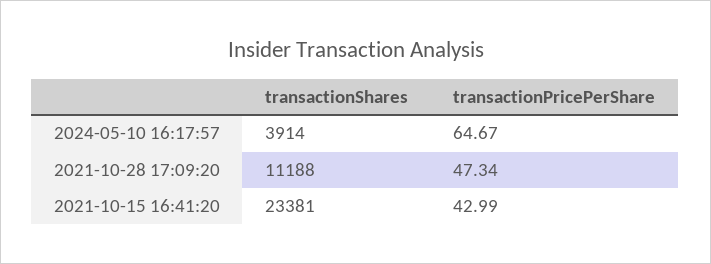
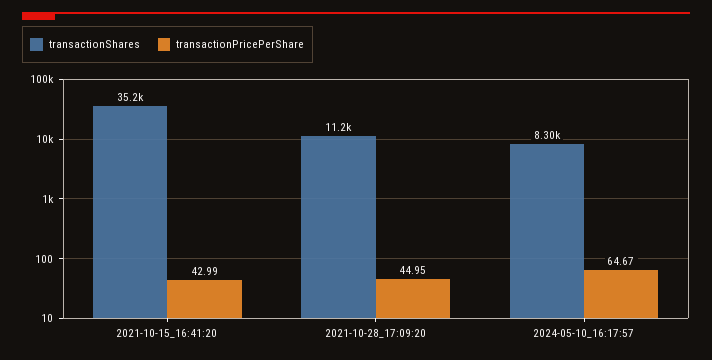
transactionShares, 2024-05-10 16:17:57: 3914 -> 8300
transactionPricePerShare, 2021-10-28 17:09:20: 47.34 -> 44.95
transactionShares, 2021-10-15 16:41:20: 23381 -> 35200

